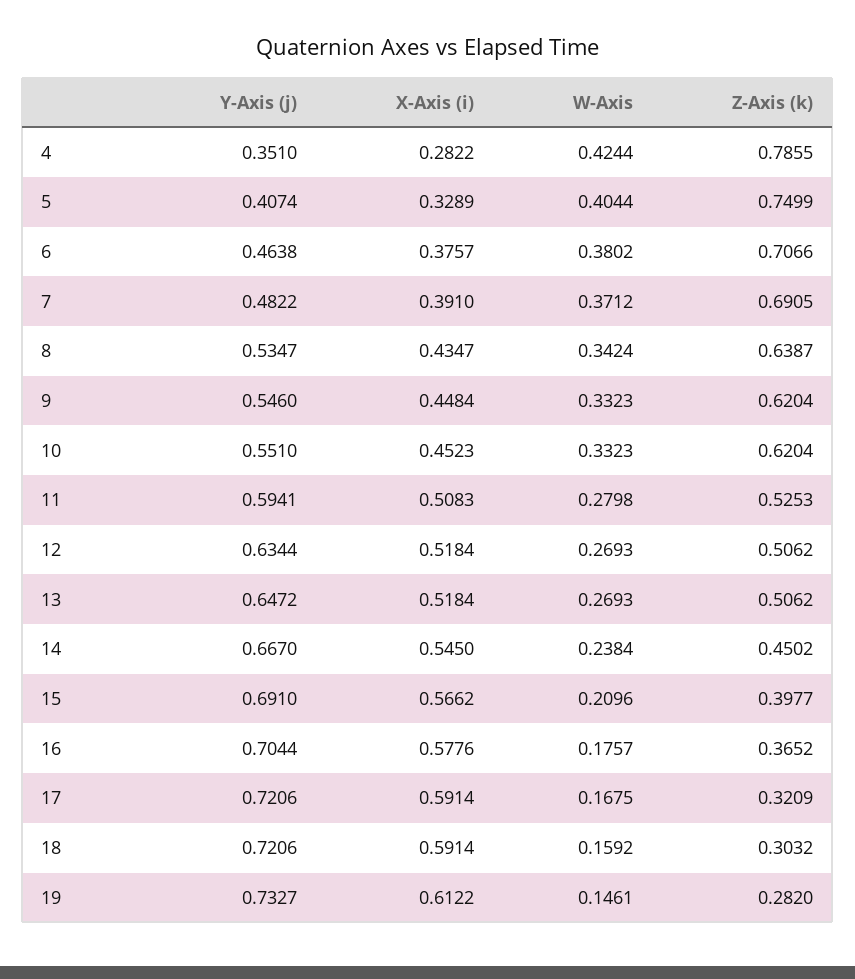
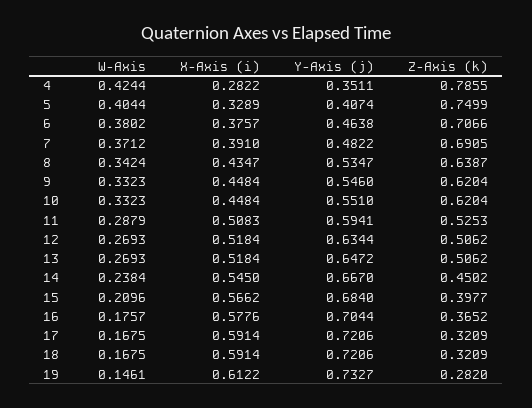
Y-Axis (j), 4: 0.351 -> 0.3511
X-Axis (i), 10: 0.4523 -> 0.4484
W-Axis, 11: 0.2798 -> 0.2879
Y-Axis (j), 15: 0.691 -> 0.684
W-Axis, 18: 0.1592 -> 0.1675
Z-Axis (k), 18: 0.3032 -> 0.3209

